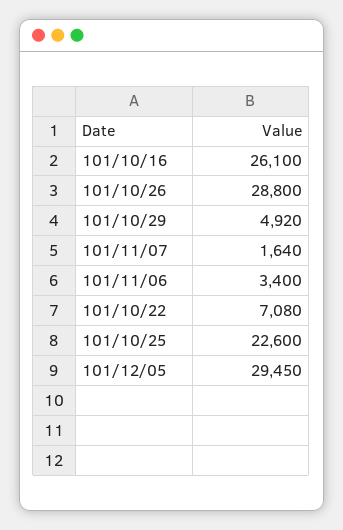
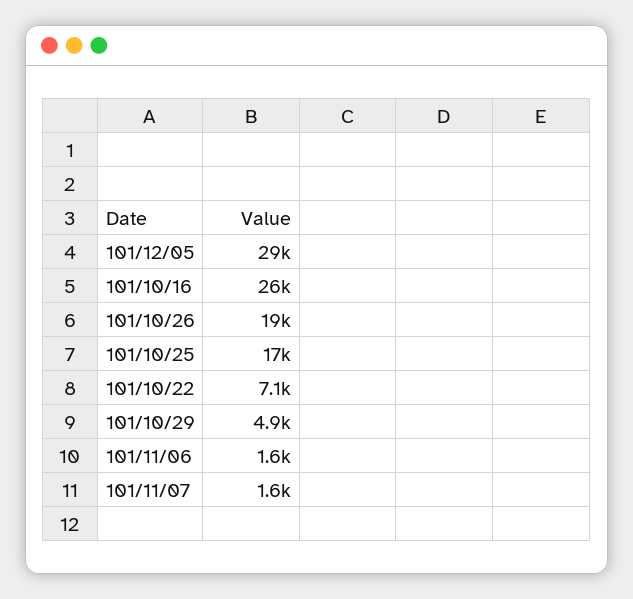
101/10/26: 28800 -> 19000
101/11/06: 3400 -> 1600
101/10/25: 22600 -> 17000

